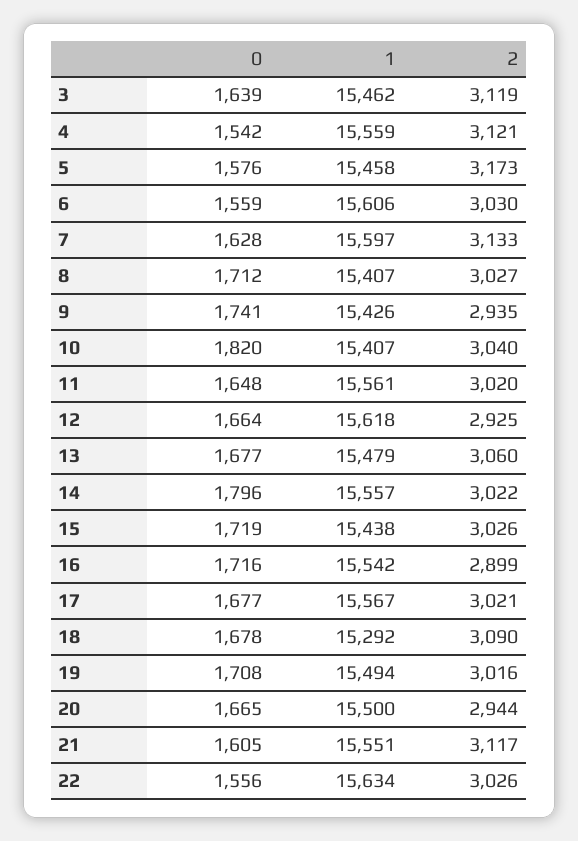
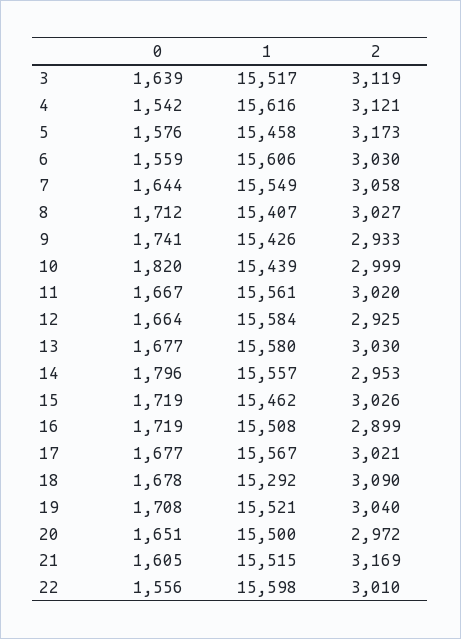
1, 3: 15462 -> 15517
1, 4: 15559 -> 15616
0, 7: 1628 -> 1644
1, 7: 15597 -> 15549
2, 7: 3133 -> 3058
2, 9: 2935 -> 2933
1, 10: 15407 -> 15439
2, 10: 3040 -> 2999
0, 11: 1648 -> 1667
1, 12: 15618 -> 15584
1, 13: 15479 -> 15580
2, 13: 3060 -> 3030
2, 14: 3022 -> 2953
1, 15: 15438 -> 15462
0, 16: 1716 -> 1719
1, 16: 15542 -> 15508
1, 19: 15494 -> 15521
2, 19: 3016 -> 3040
0, 20: 1665 -> 1651
2, 20: 2944 -> 2972
1, 21: 15551 -> 15515
2, 21: 3117 -> 3169
1, 22: 15634 -> 15598
2, 22: 3026 -> 3010

